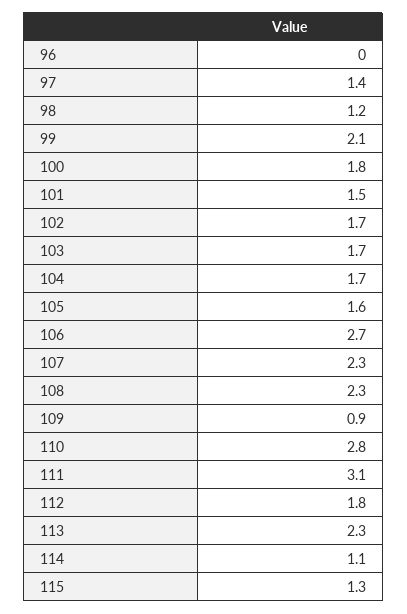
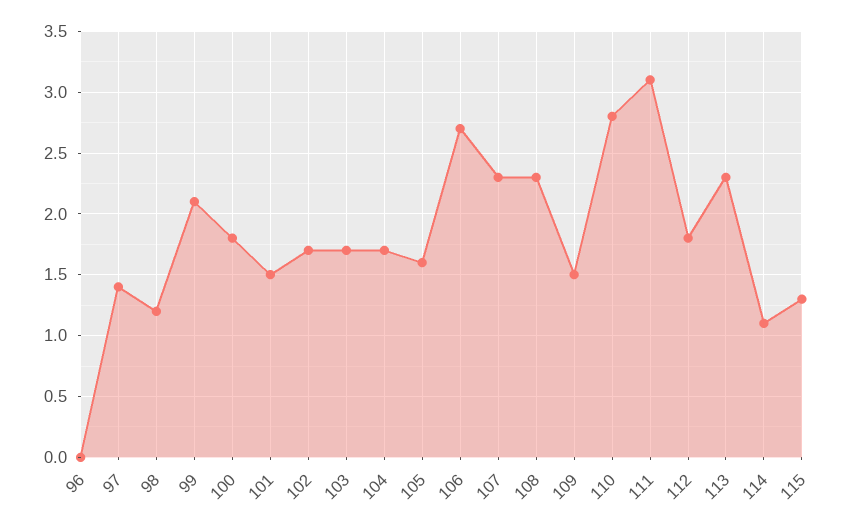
109: 0.9 -> 1.5

